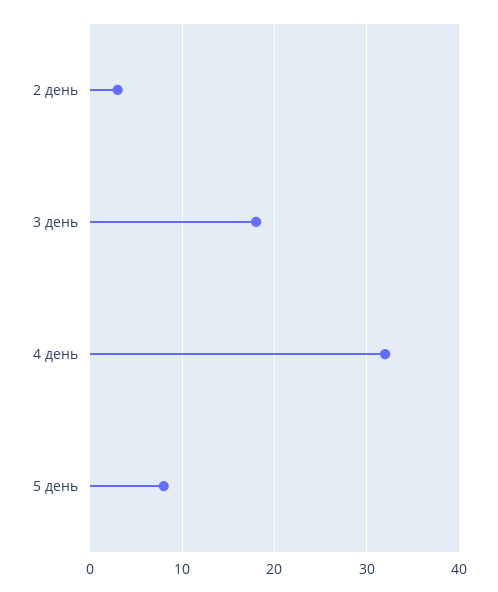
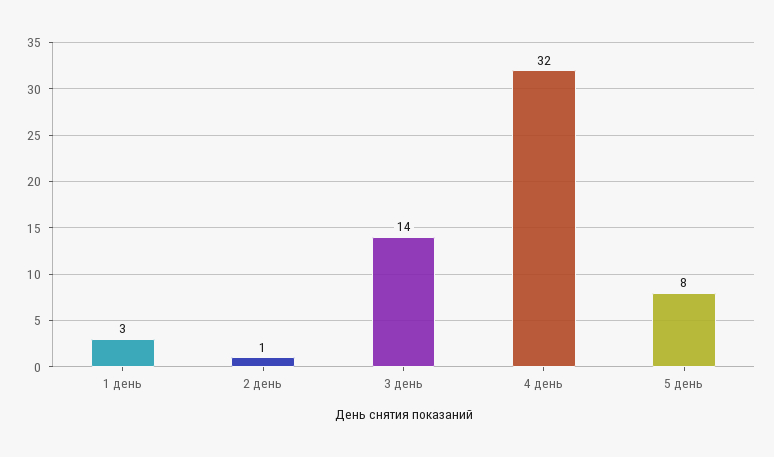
2 день: 3 -> 1
3 день: 18 -> 14
1 день: none -> 3

